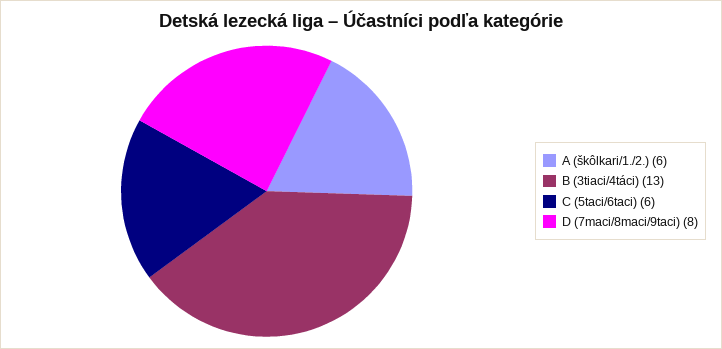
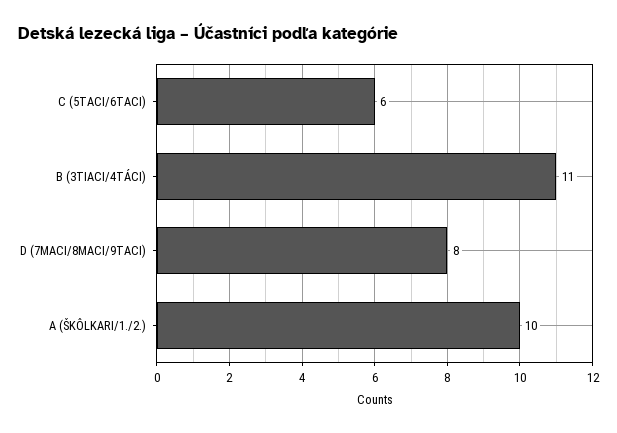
A (škôlkari/1./2.): 6 -> 10
B (3tiaci/4táci): 13 -> 11

